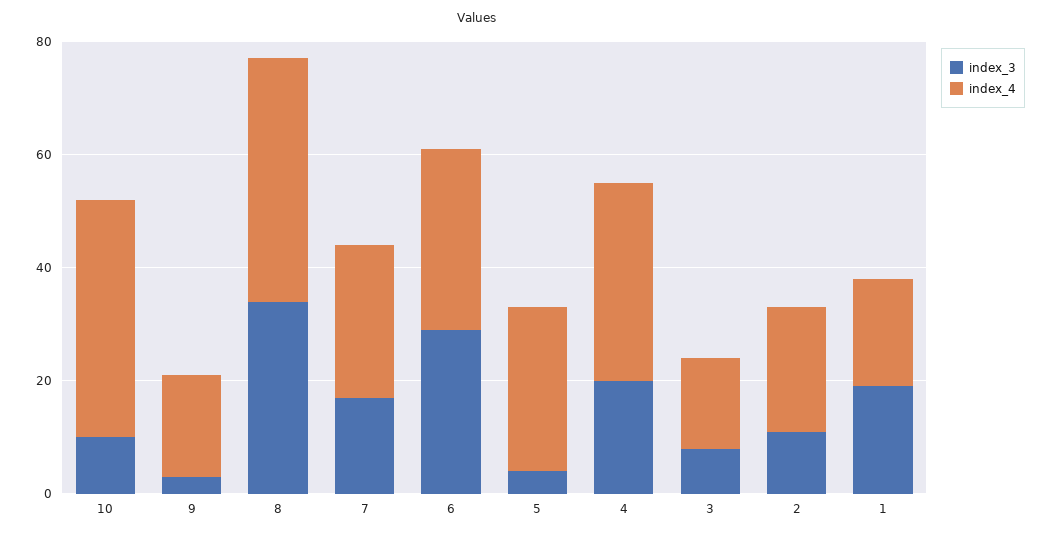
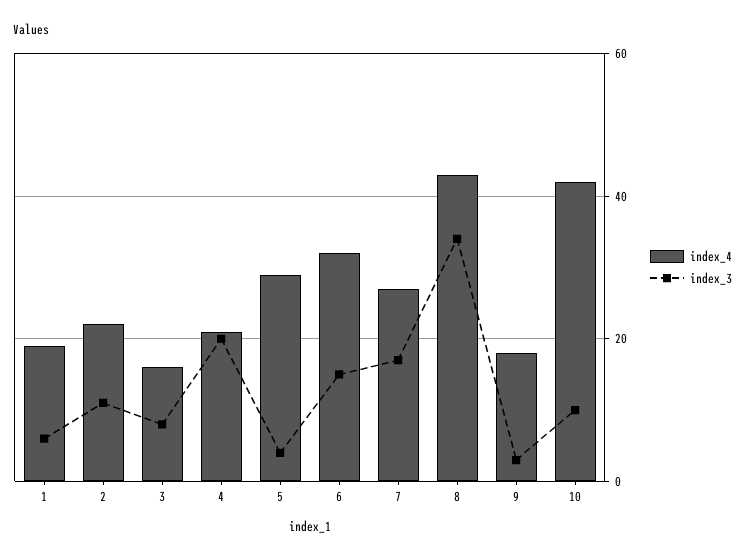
index_3, 6: 30 -> 15
index_4, 4: 35 -> 20
index_3, 1: 20 -> 5

